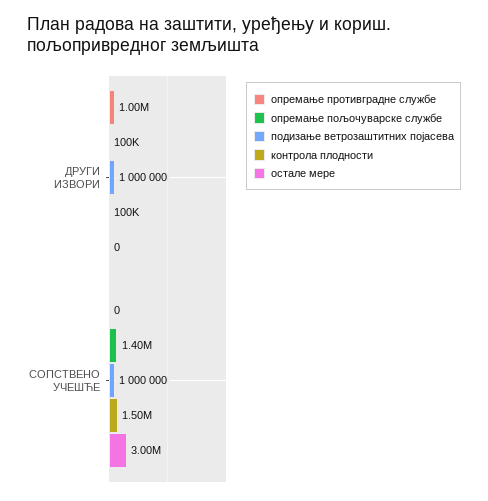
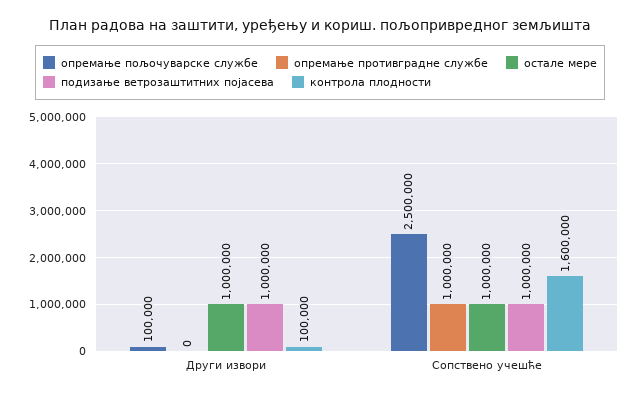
опремање противградне службе, ДРУГИ ИЗВОРИ: 1000000 -> 0
остале мере, ДРУГИ ИЗВОРИ: 0 -> 1000000
опремање противградне службе, СОПСТВЕНО УЧЕШЋЕ: 0 -> 1000000
опремање пољочуварске службе, СОПСТВЕНО УЧЕШЋЕ: 1400000 -> 2500000
контрола плодности, СОПСТВЕНО УЧЕШЋЕ: 1500000 -> 1600000
остале мере, СОПСТВЕНО УЧЕШЋЕ: 3000000 -> 1000000

